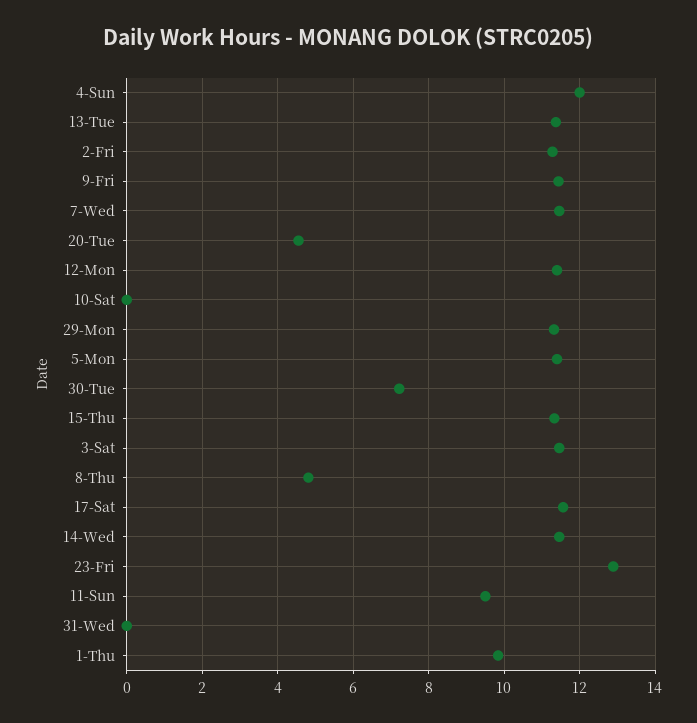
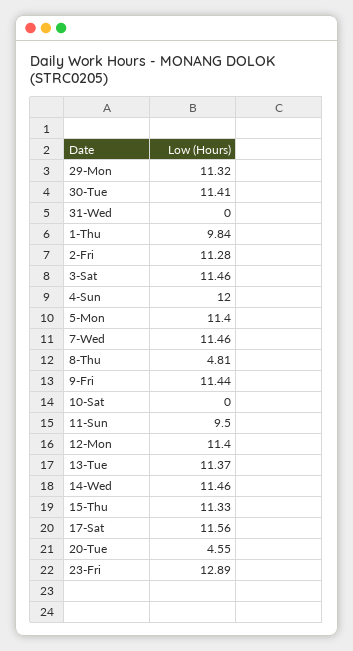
30-Tue: 7.2 -> 11.41

